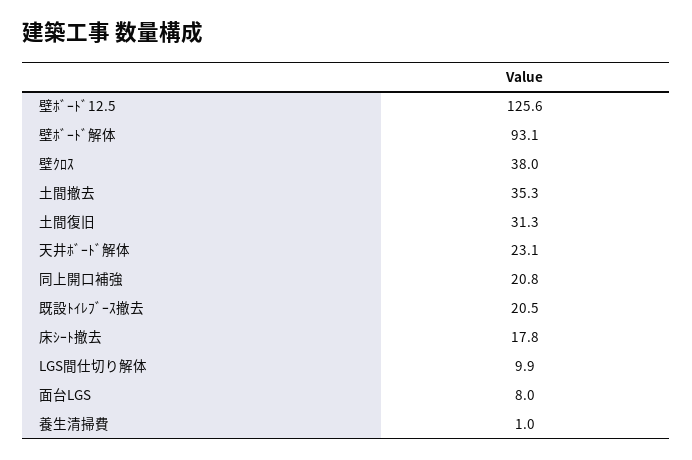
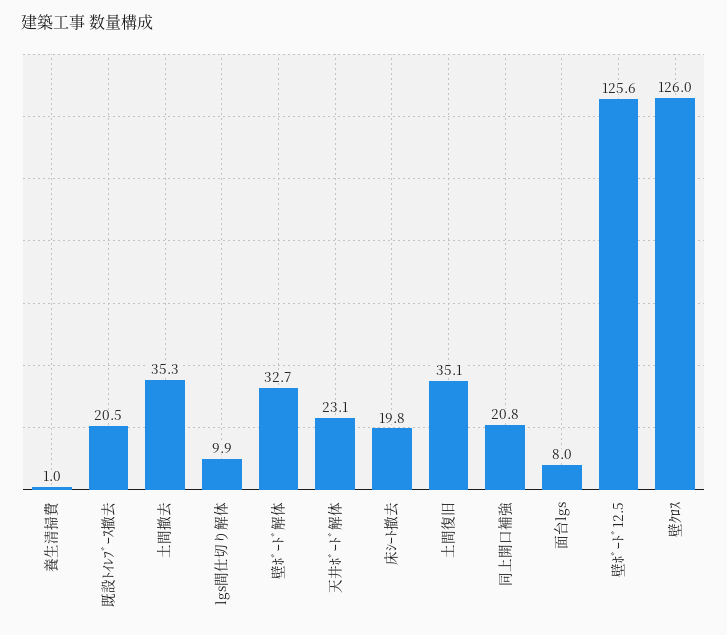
壁ﾎﾞｰﾄﾞ解体: 93.1 -> 32.7
壁ｸﾛｽ: 38 -> 126
土間復旧: 31.3 -> 35.1
床ｼｰﾄ撤去: 17.8 -> 19.8

